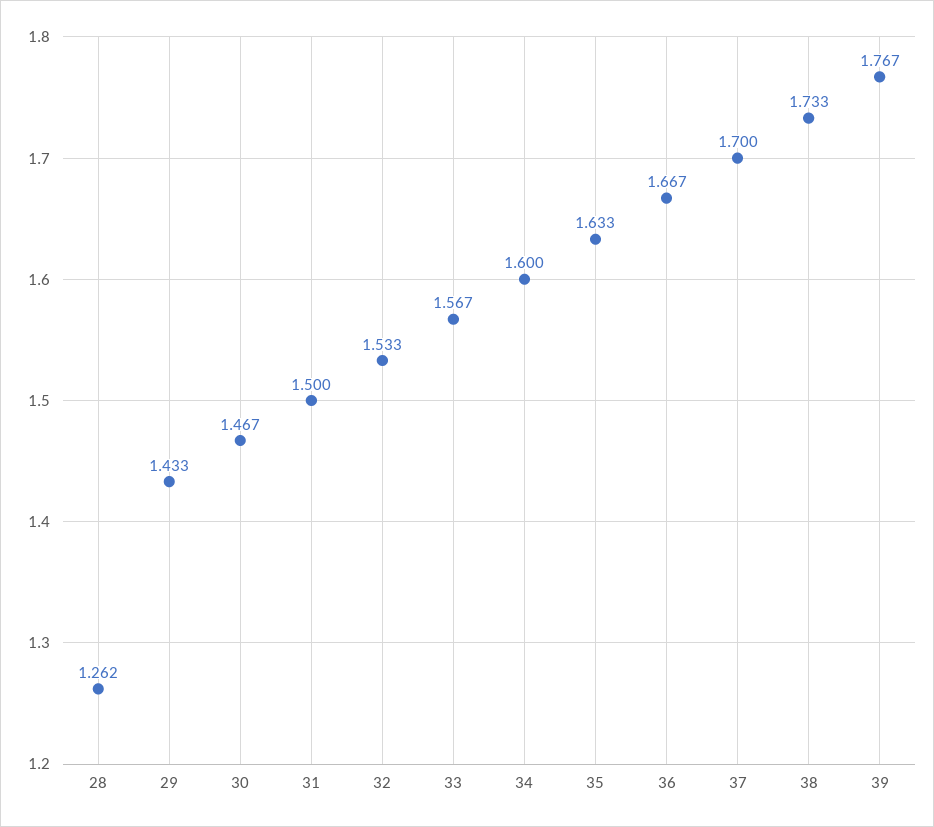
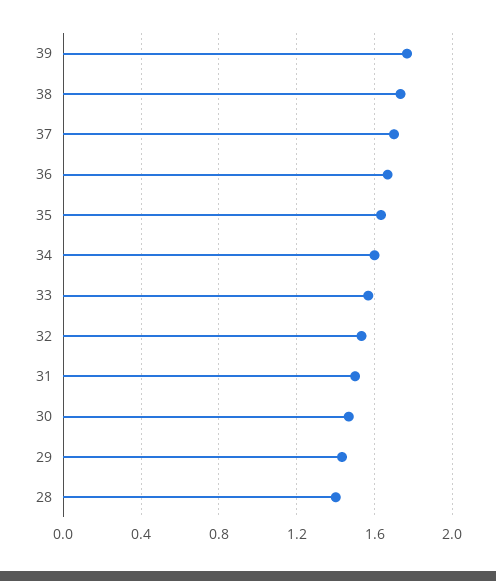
28: 1.262 -> 1.4

